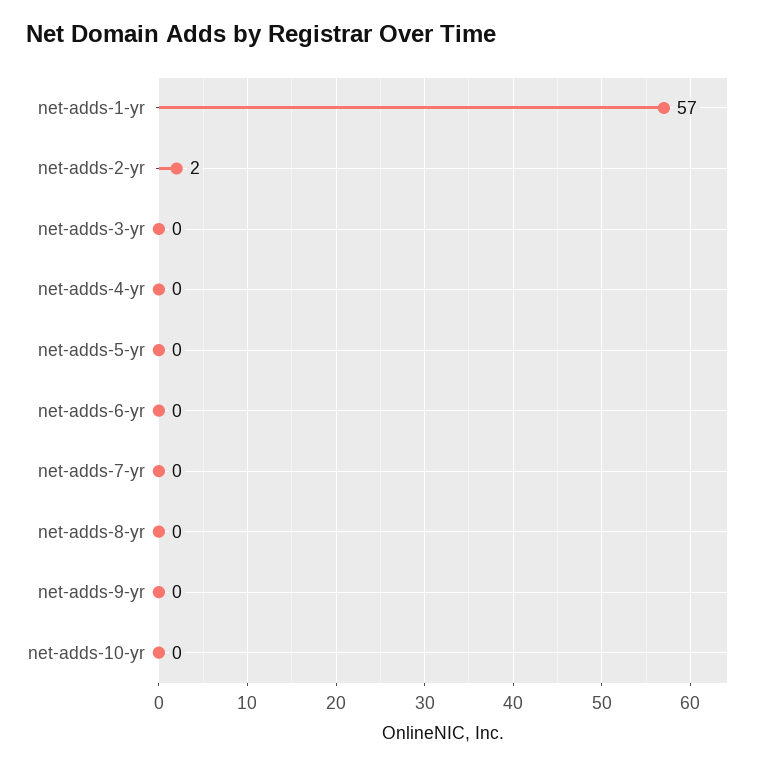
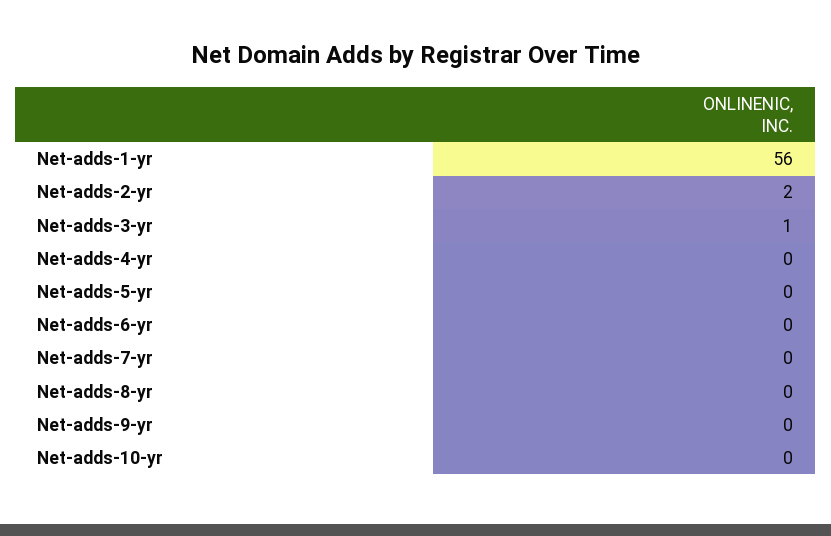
net-adds-1-yr: 57 -> 56
net-adds-3-yr: 0 -> 1

